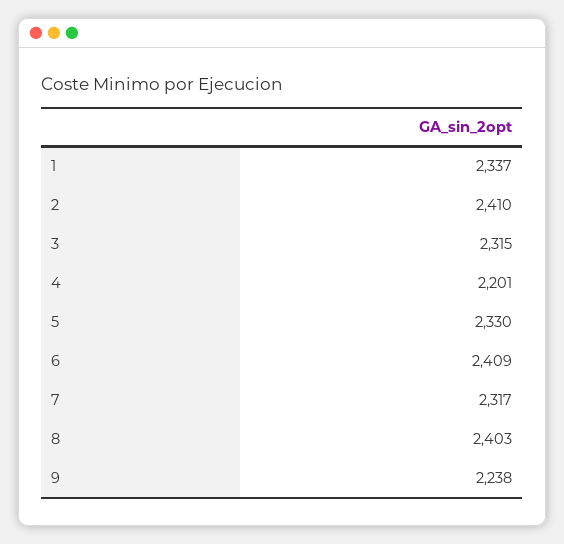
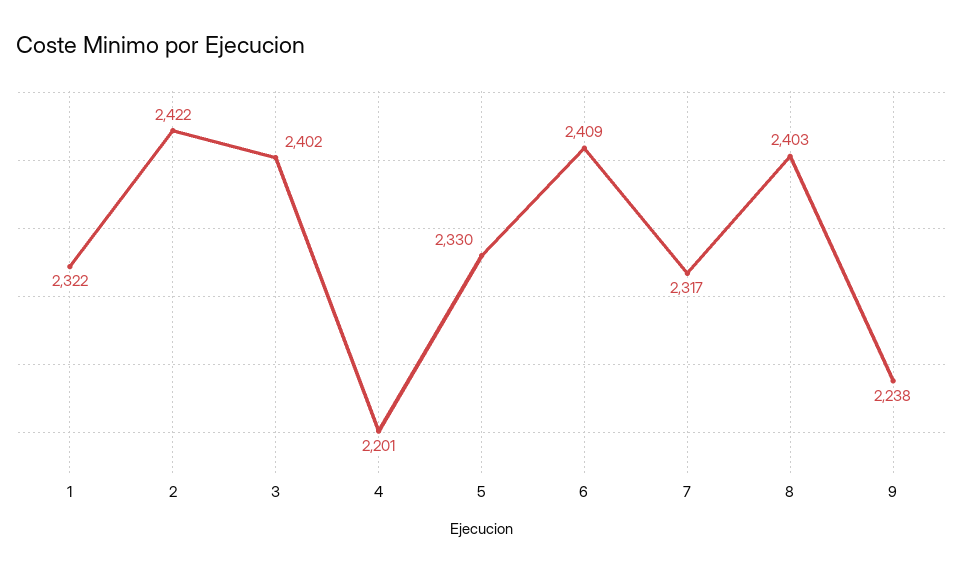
1: 2337 -> 2322
2: 2410 -> 2422
3: 2315 -> 2402

